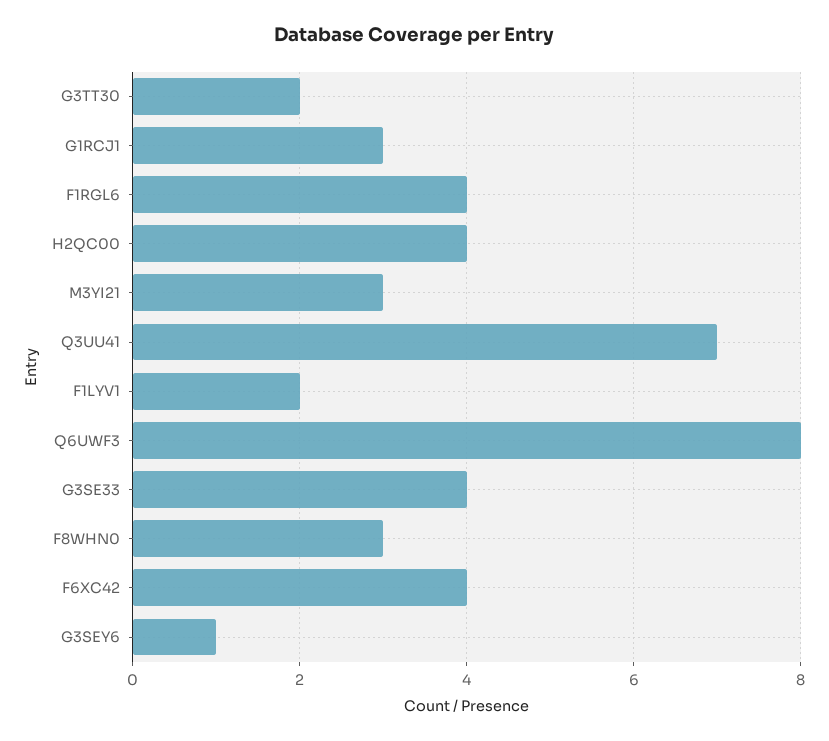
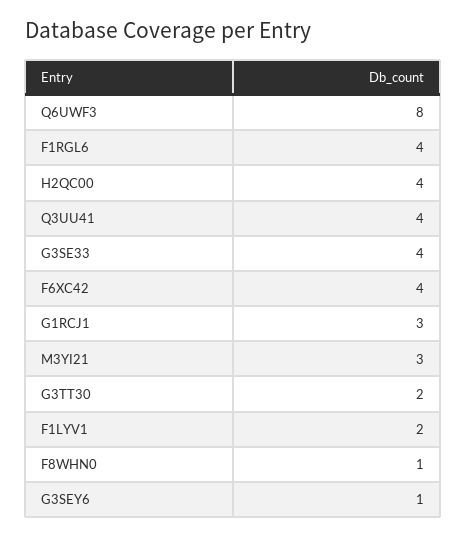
Q3UU41: 7 -> 4
F8WHN0: 3 -> 1

